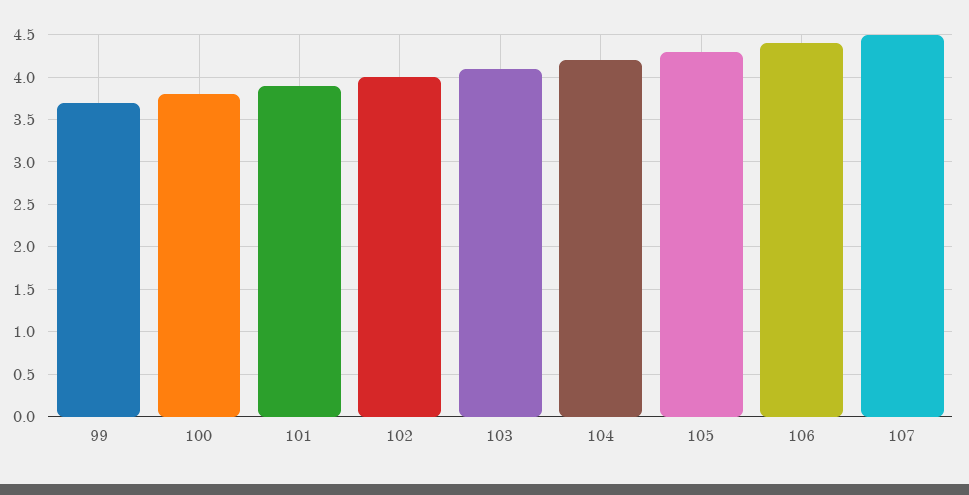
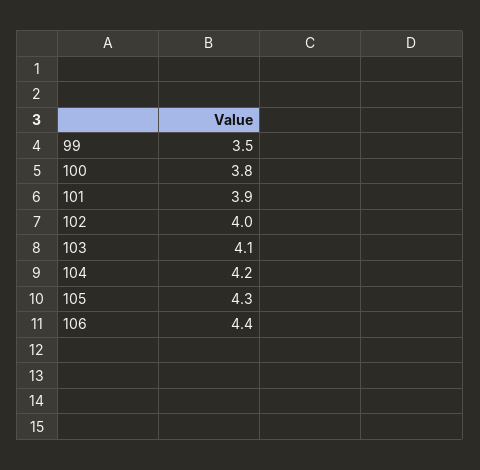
99: 3.7 -> 3.5
107: 4.5 -> none

